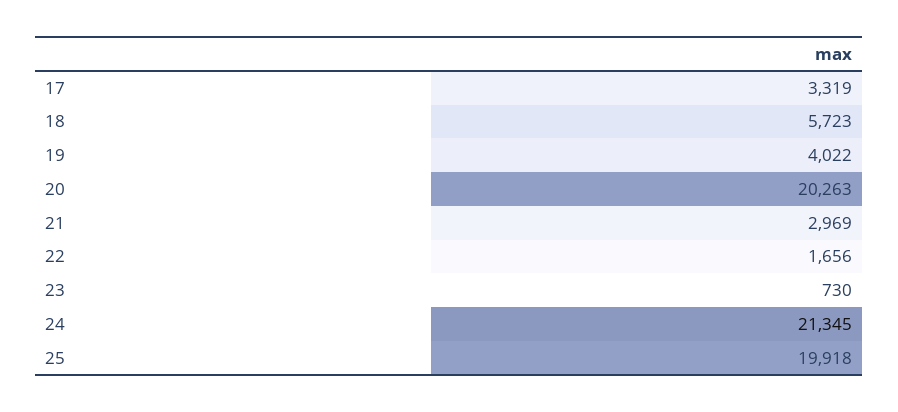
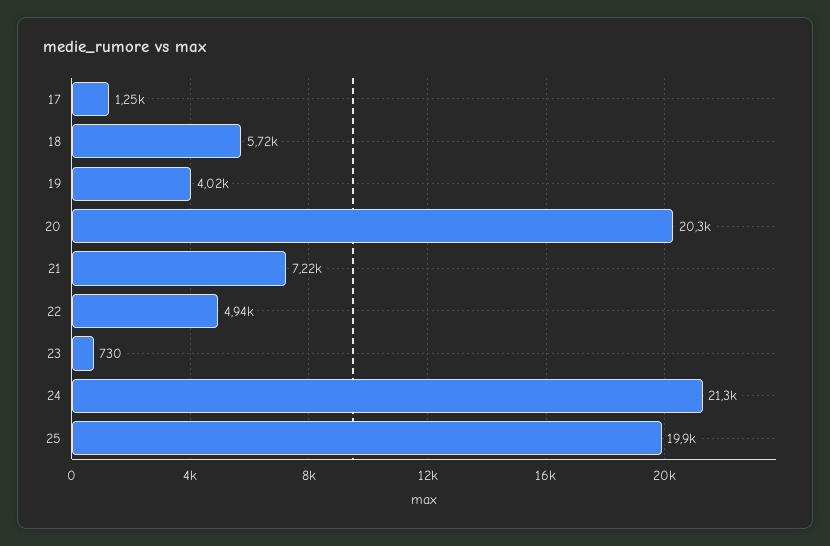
17: 3319 -> 1250
21: 2969 -> 7220
22: 1656 -> 4940

